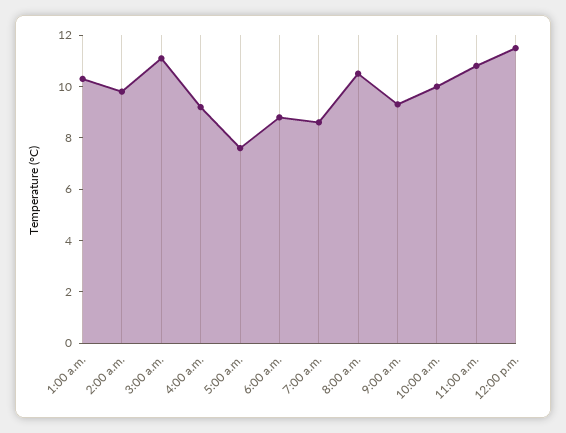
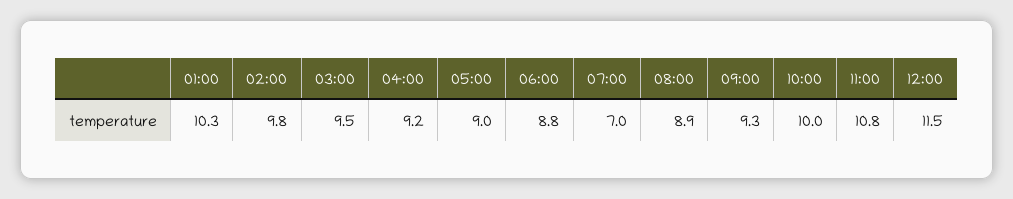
3:00 a.m.: 11 -> 9.5
5:00 a.m.: 7.5 -> 9
7:00 a.m.: 8.5 -> 7
8:00 a.m.: 10.5 -> 8.9

